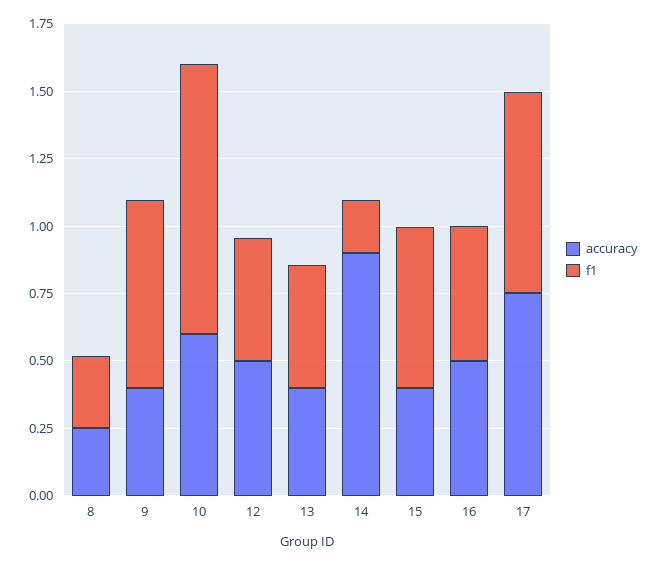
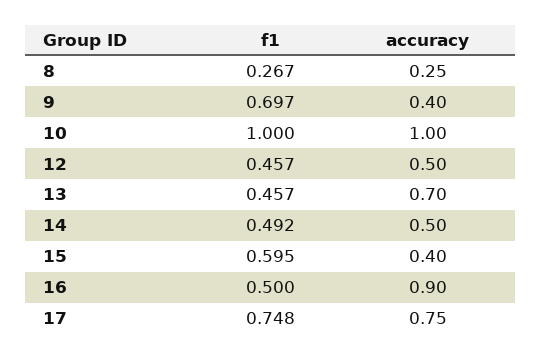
accuracy, 10: 0.6 -> 1
accuracy, 13: 0.4 -> 0.7
accuracy, 14: 0.9 -> 0.5
f1, 14: 0.2 -> 0.492
accuracy, 16: 0.5 -> 0.9

